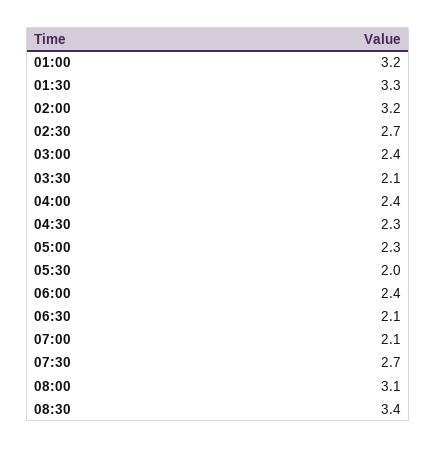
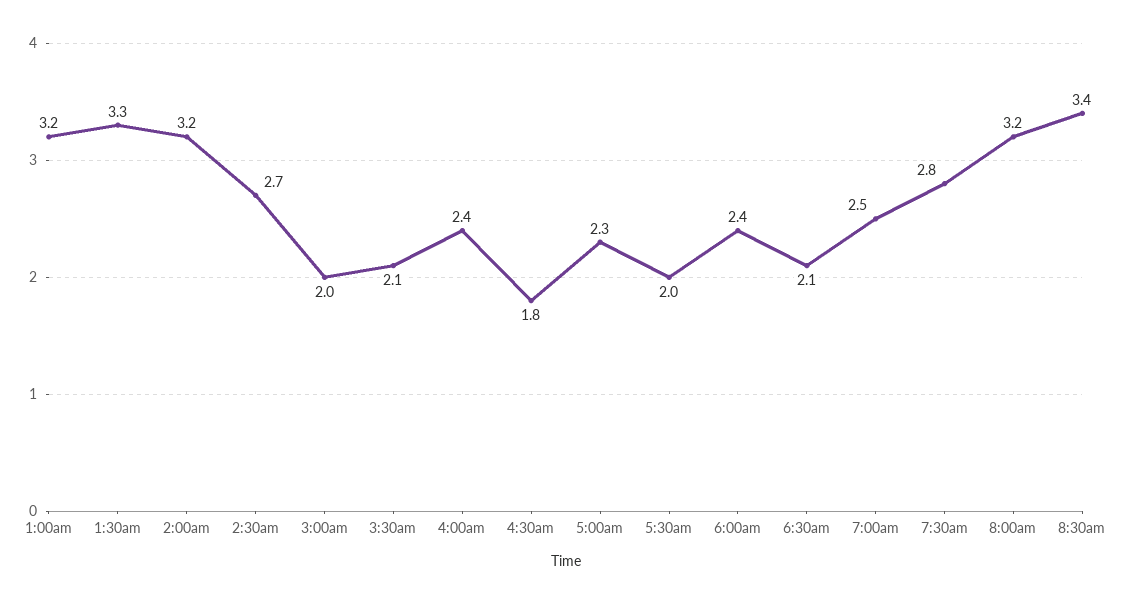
03:00: 2.4 -> 2
04:30: 2.3 -> 1.8
07:00: 2.1 -> 2.5
07:30: 2.7 -> 2.8
08:00: 3.1 -> 3.2

